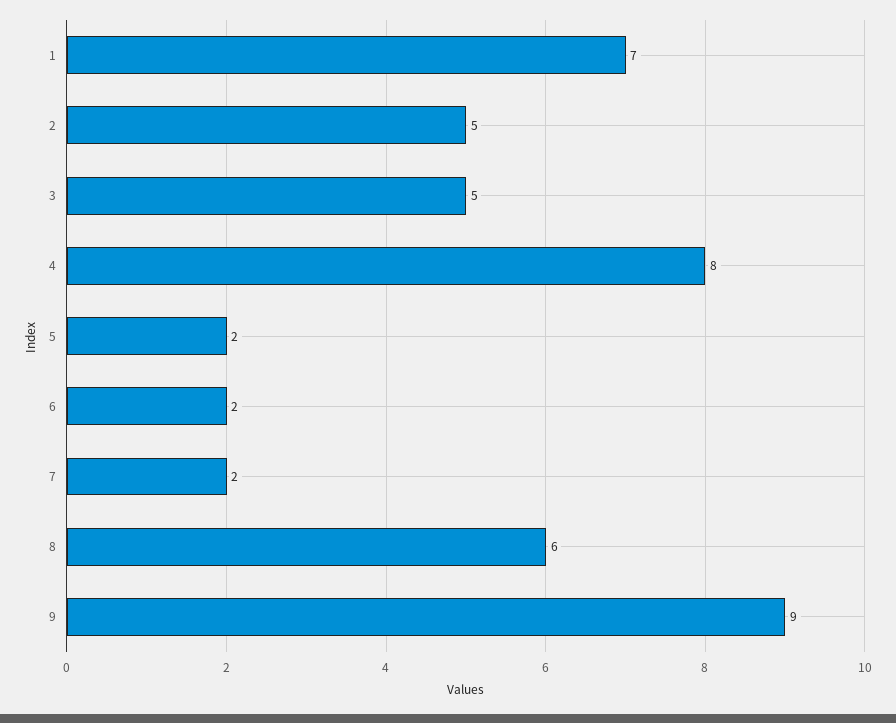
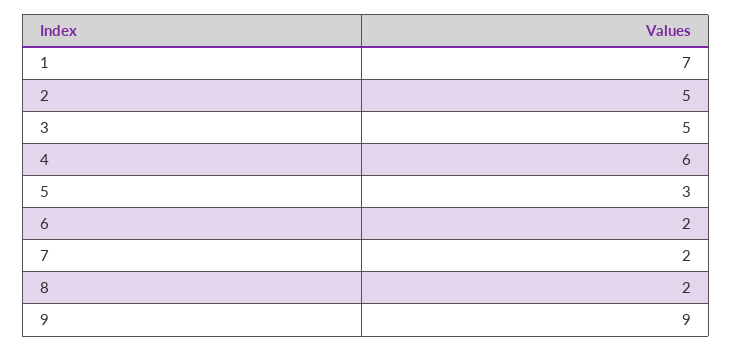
4: 8 -> 6
5: 2 -> 3
8: 6 -> 2

